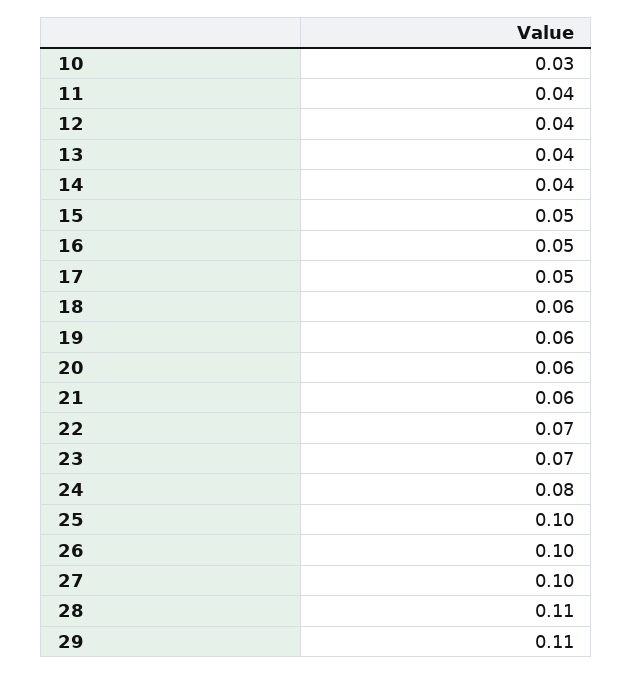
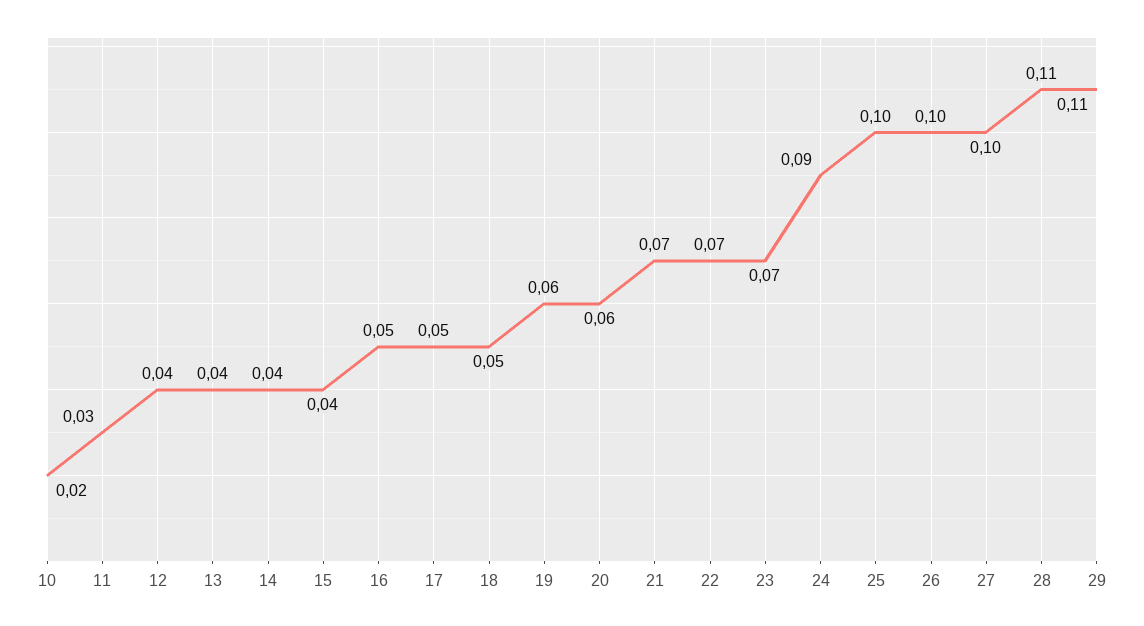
10: 0.03 -> 0.02
11: 0.04 -> 0.03
15: 0.05 -> 0.04
18: 0.06 -> 0.05
21: 0.06 -> 0.07
24: 0.08 -> 0.09

